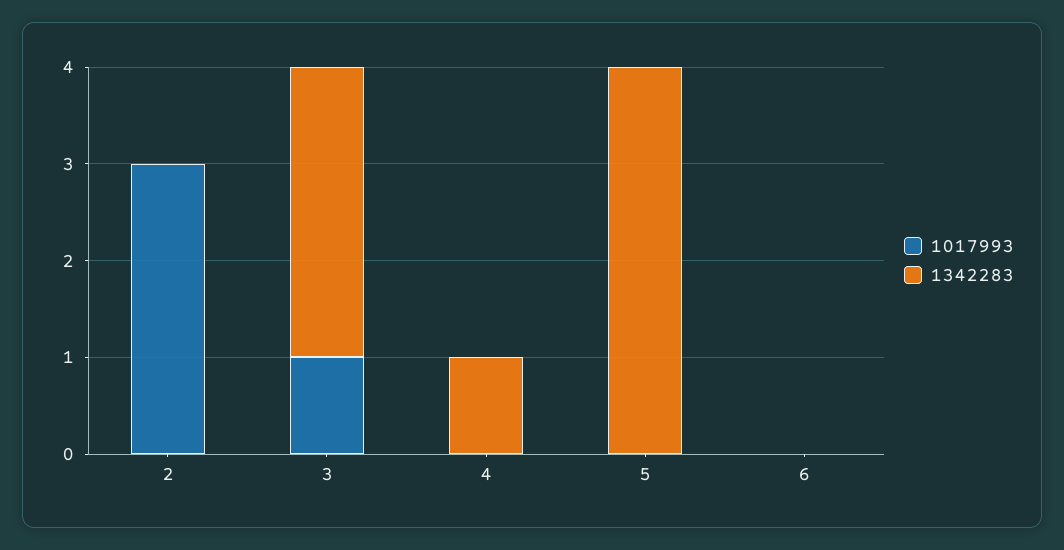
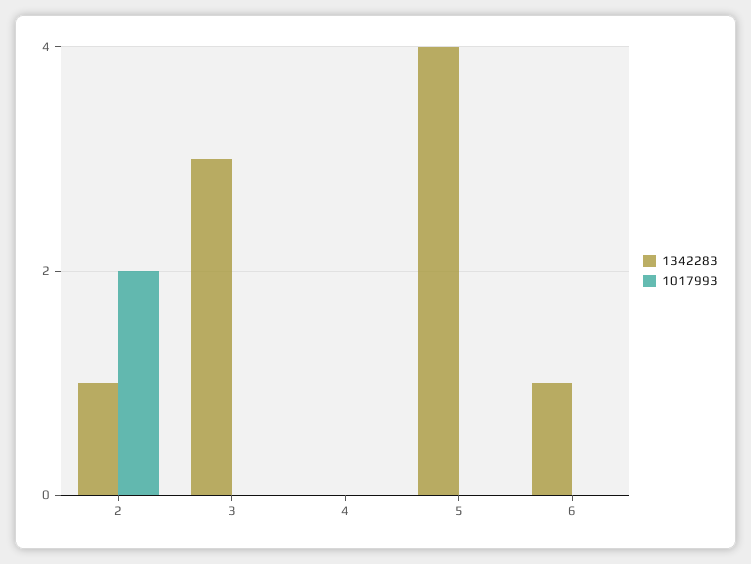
1017993, 2: 3 -> 2
1342283, 2: 0 -> 1
1017993, 3: 1 -> 0
1342283, 4: 1 -> 0
1342283, 6: 0 -> 1

